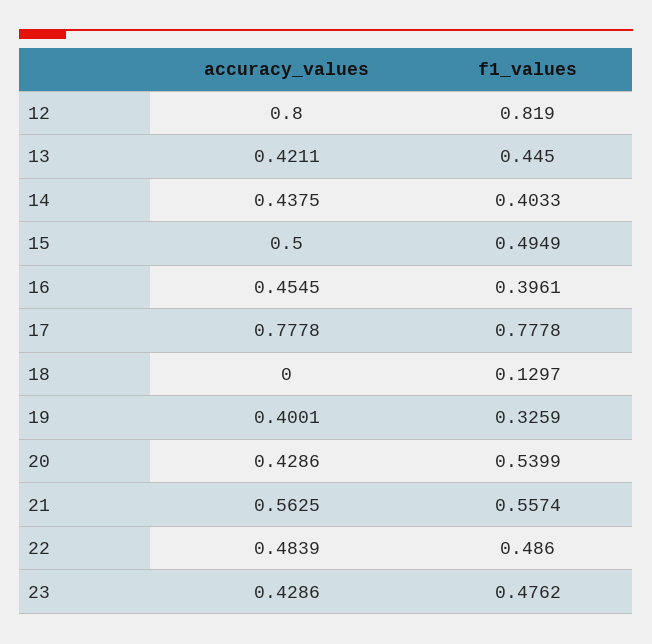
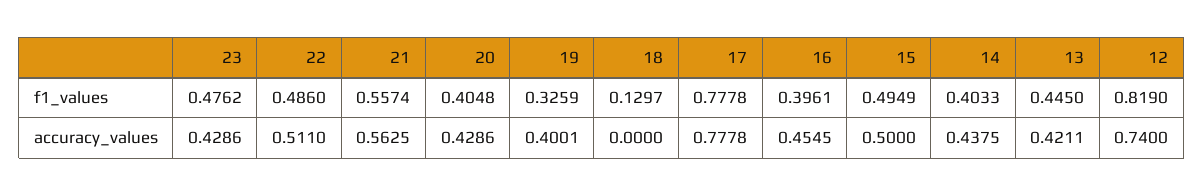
accuracy_values, 12: 0.8 -> 0.74
f1_values, 20: 0.5399 -> 0.4048
accuracy_values, 22: 0.4839 -> 0.511

